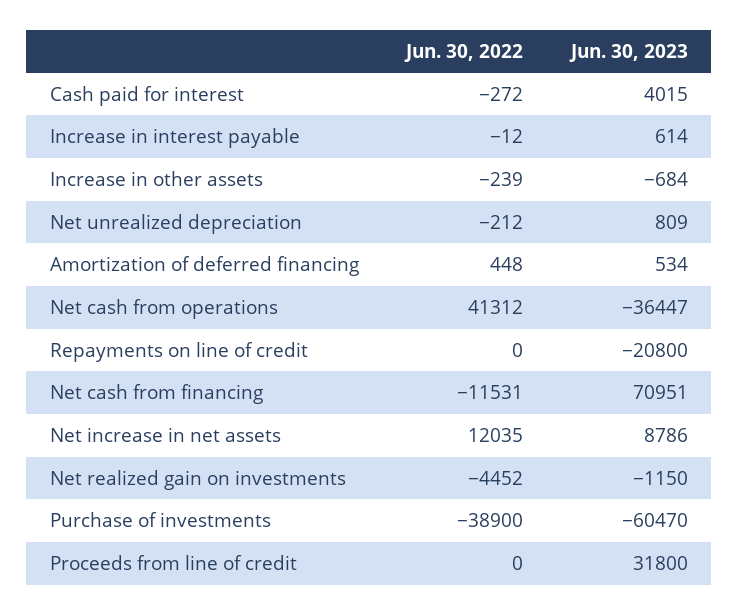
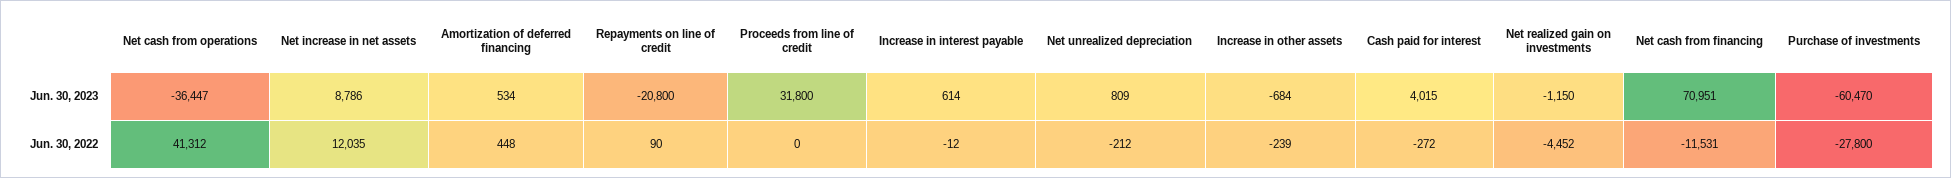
Jun. 30, 2022, Repayments on line of credit: 0 -> 90
Jun. 30, 2022, Purchase of investments: -38900 -> -27800

